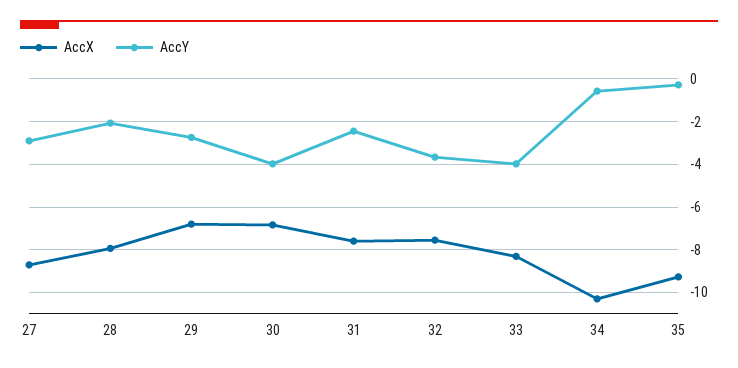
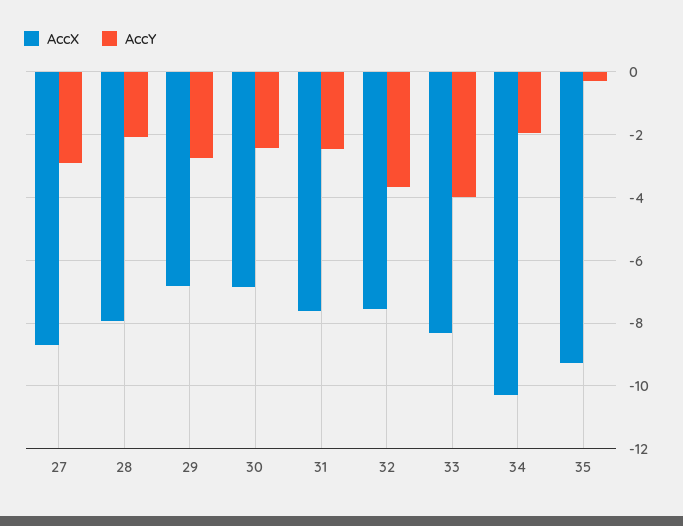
AccY, 30: -4 -> -2.4
AccY, 34: -0.5 -> -2

